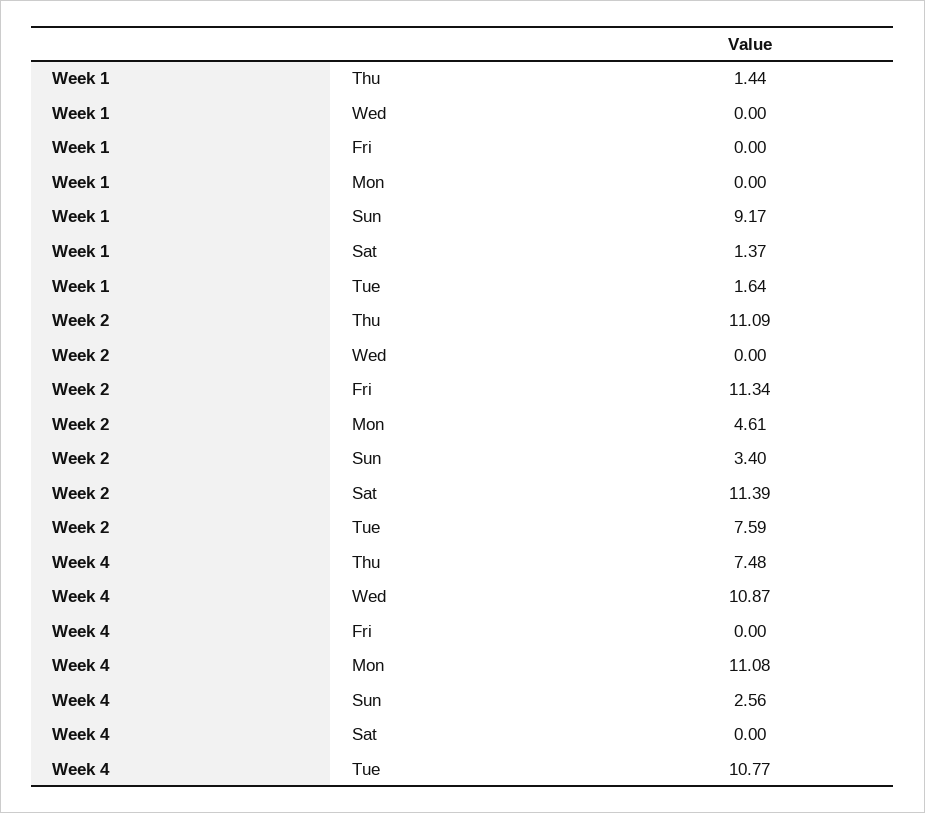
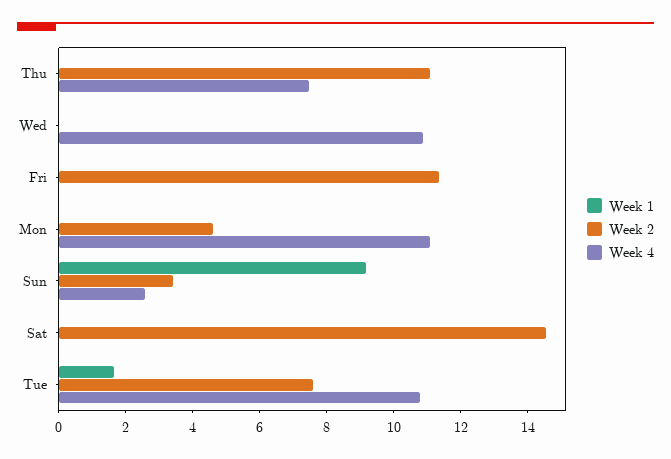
Week 1, Thu: 1.44 -> 0
Week 1, Sat: 1.37 -> 0
Week 2, Sat: 11.39 -> 14.5

